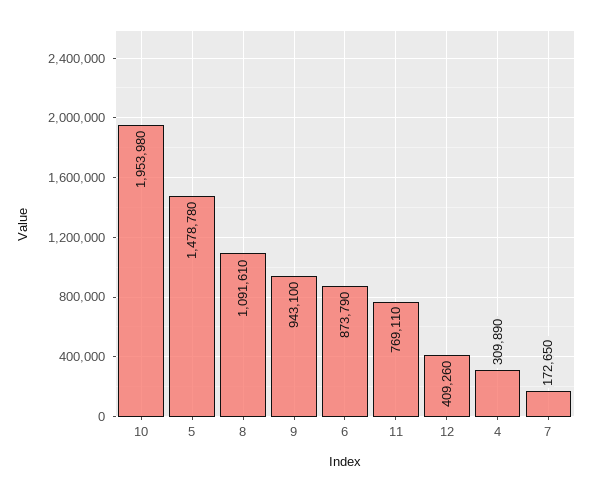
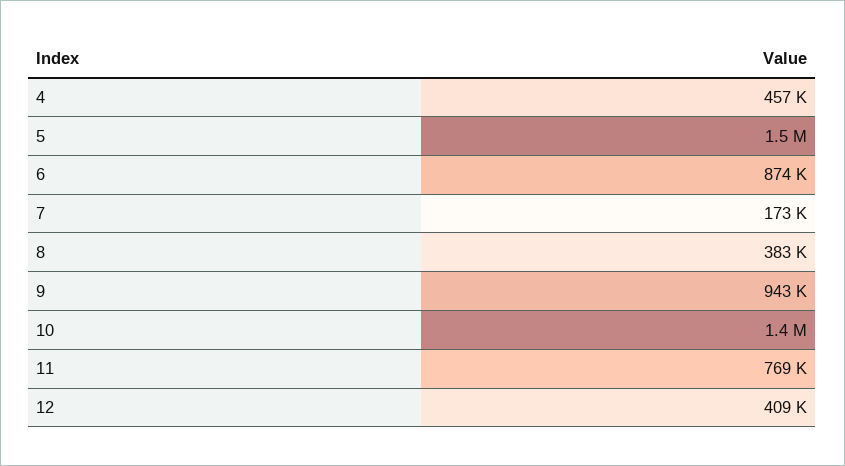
10: 1953980 -> 1400000
8: 1091610 -> 383000
4: 309890 -> 457000

